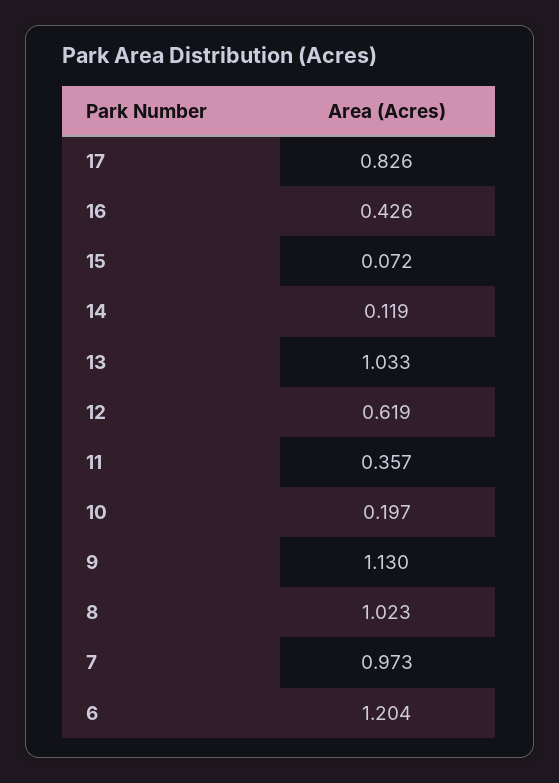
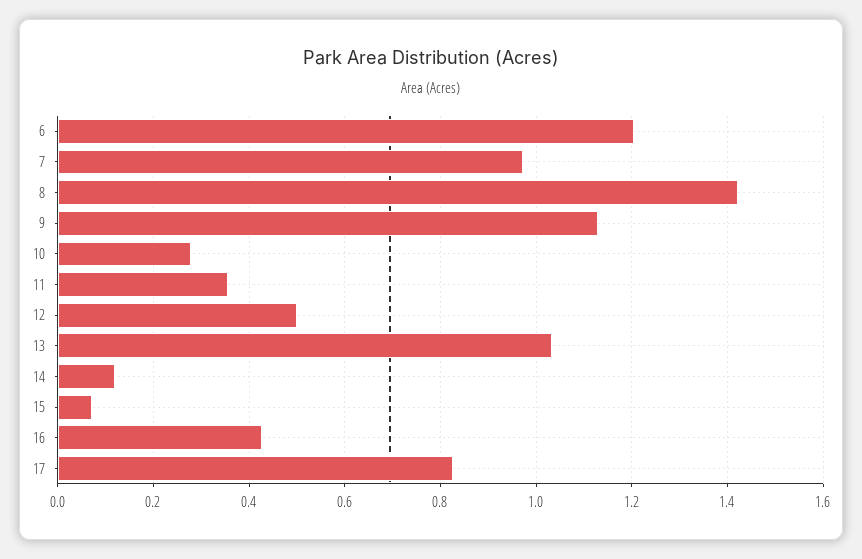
12: 0.619 -> 0.5
10: 0.197 -> 0.28
8: 1.023 -> 1.42

